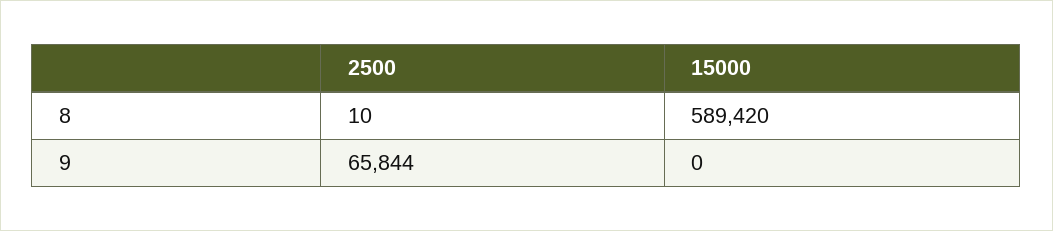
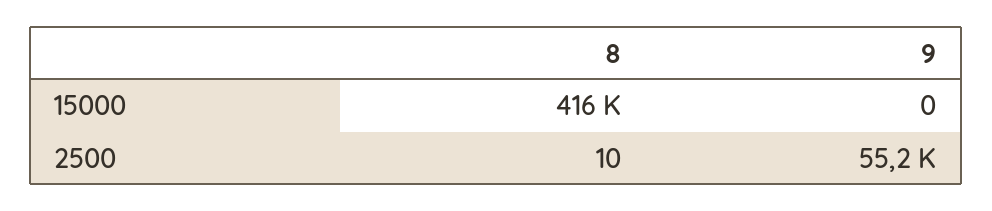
15000, 8: 589420 -> 416000
2500, 9: 65844 -> 55200

